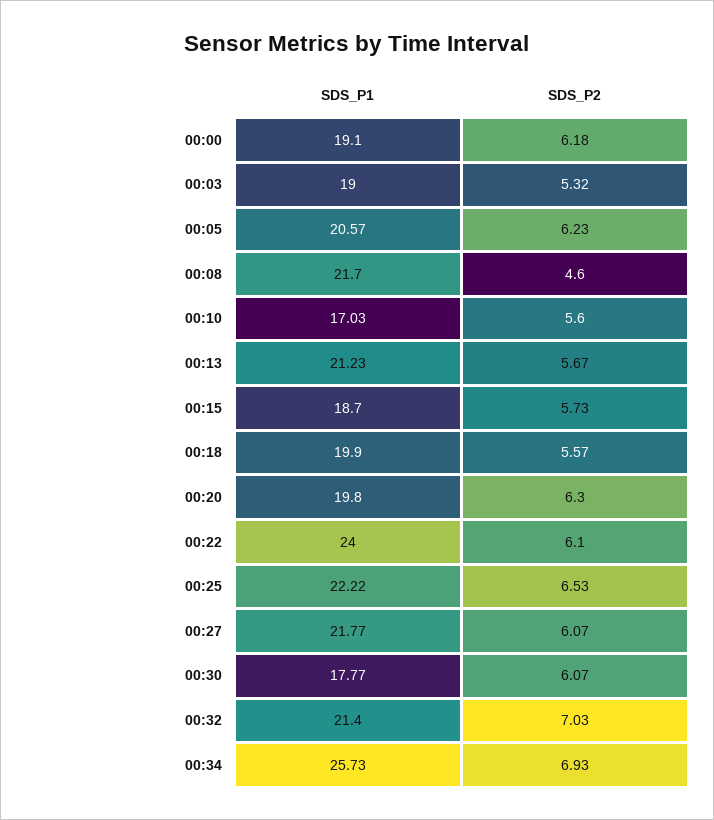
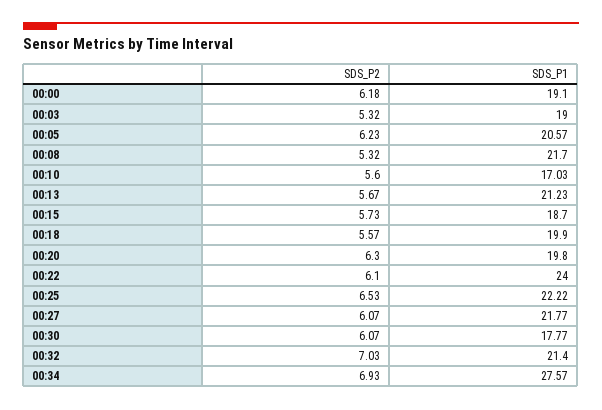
SDS_P2, 00:08: 4.6 -> 5.32
SDS_P1, 00:34: 25.73 -> 27.57

